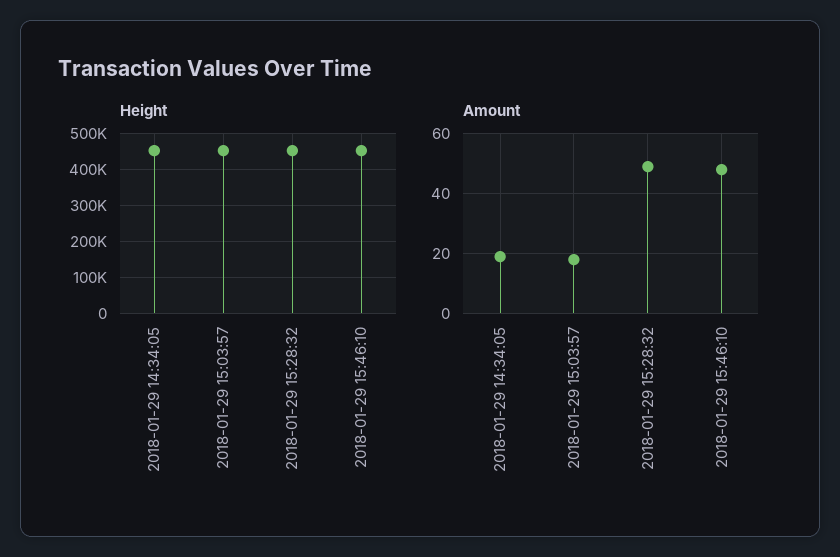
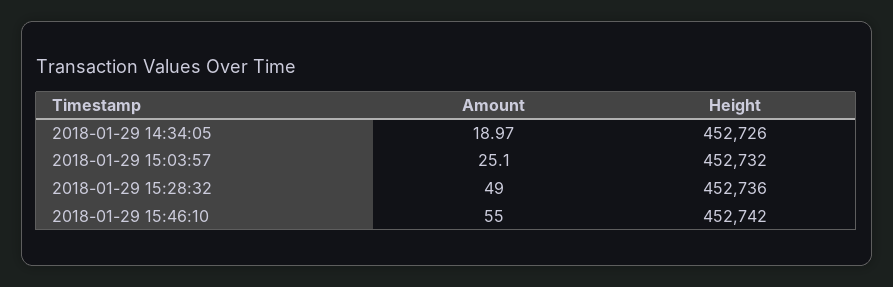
Amount, 2018-01-29 15:03:57: 17.5 -> 25.1
Amount, 2018-01-29 15:46:10: 47.5 -> 55

